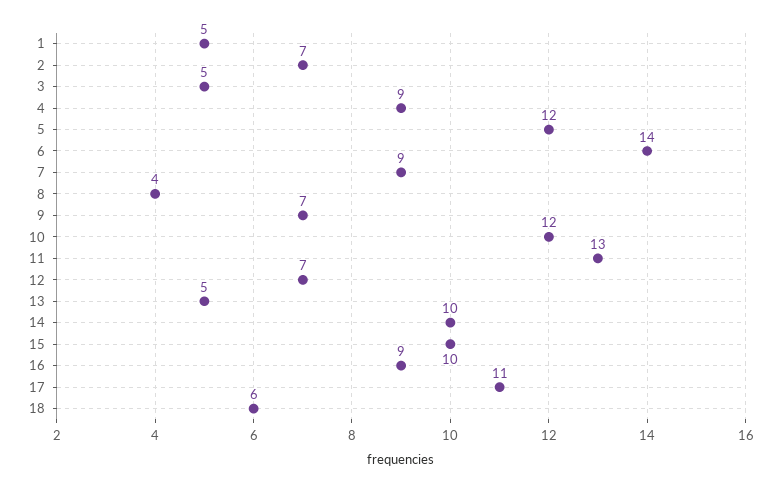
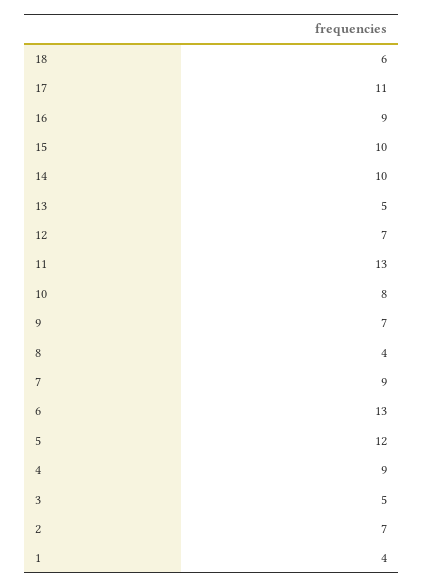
1: 5 -> 4
6: 14 -> 13
10: 12 -> 8

